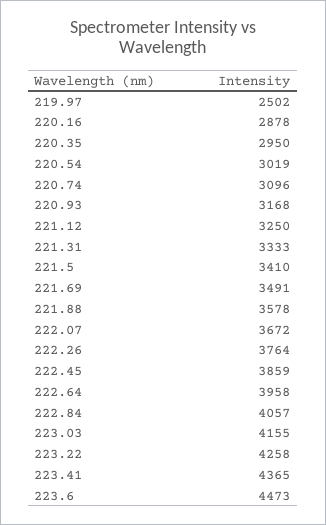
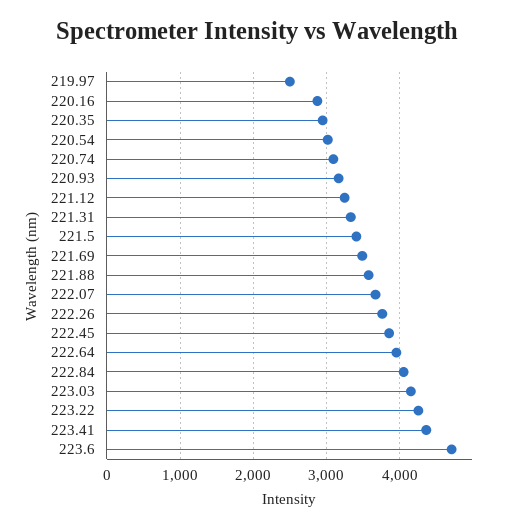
223.6: 4473 -> 4700

